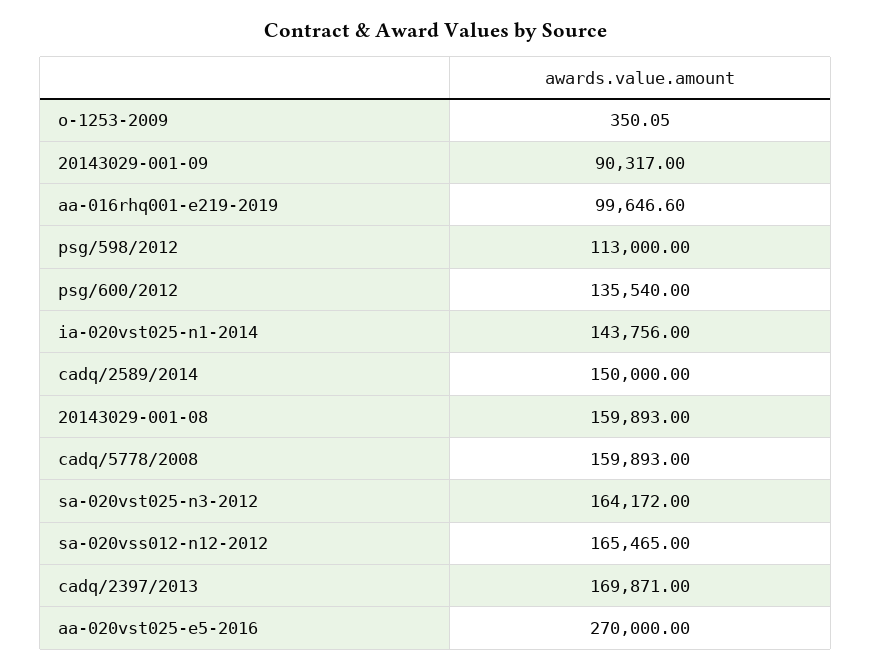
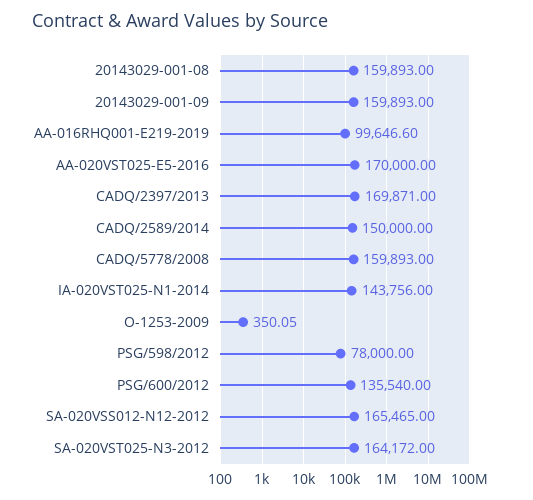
20143029-001-09: 90317 -> 159893
psg/598/2012: 113000 -> 78000
aa-020vst025-e5-2016: 270000 -> 170000

